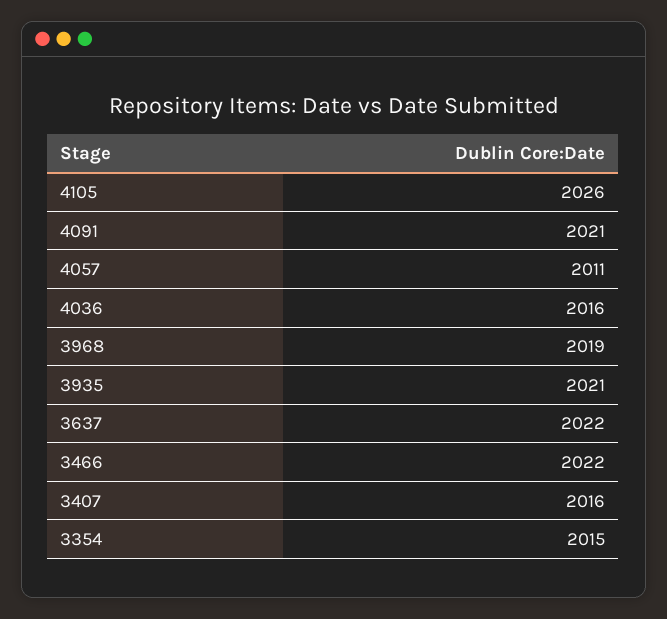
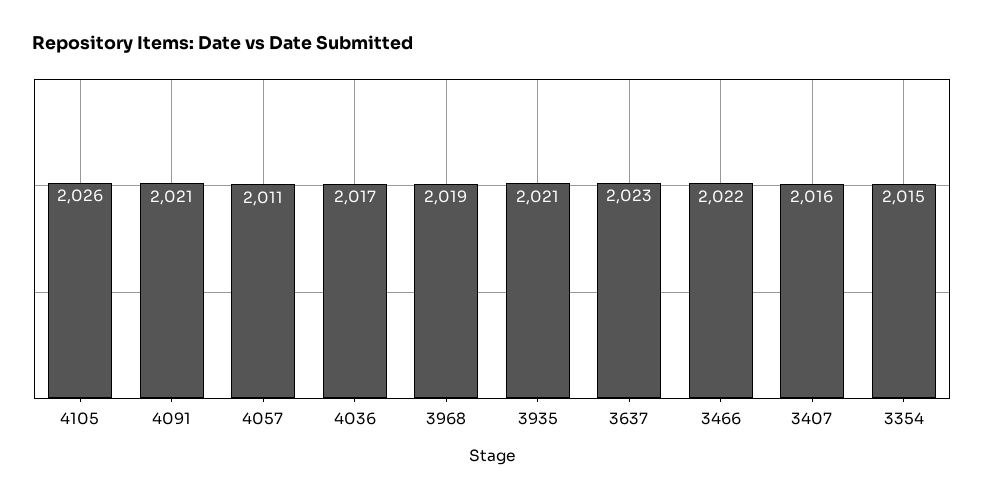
4036: 2016 -> 2017
3637: 2022 -> 2023

